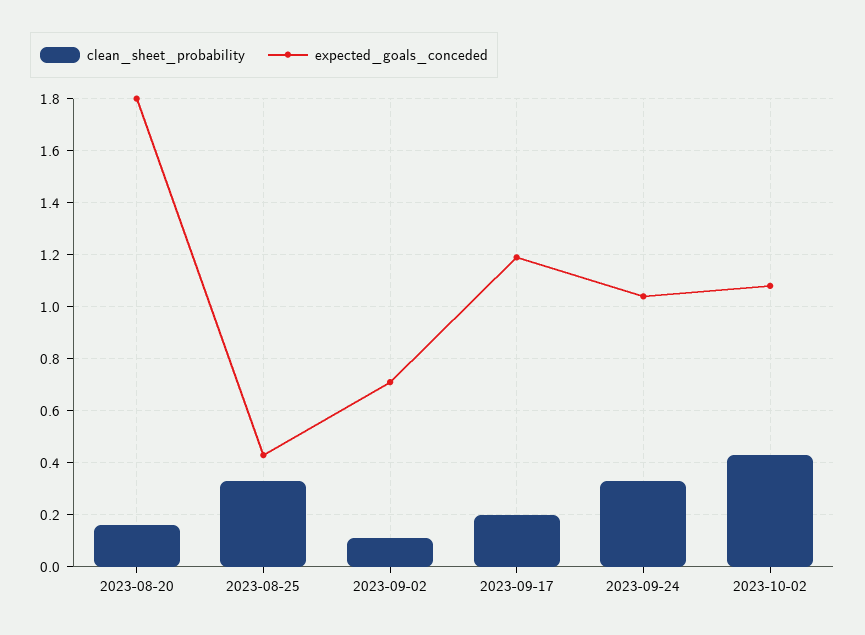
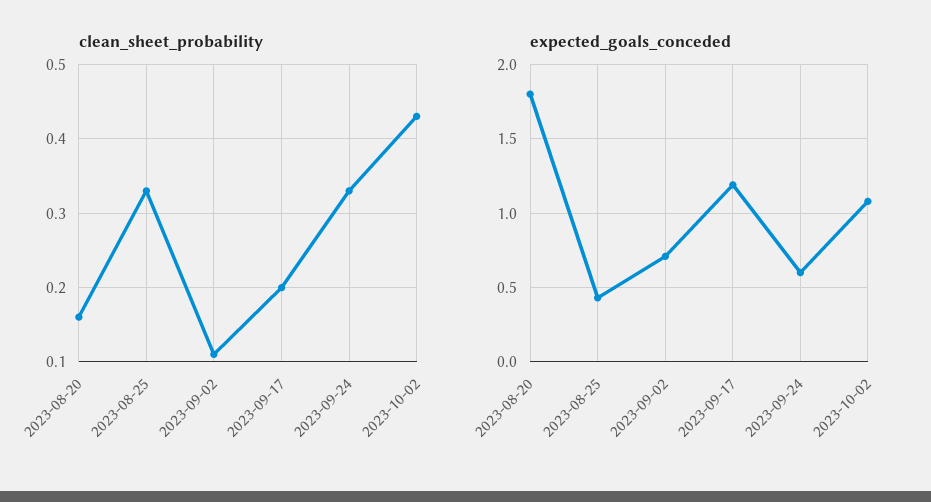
expected_goals_conceded, 2023-09-24: 1.05 -> 0.6

